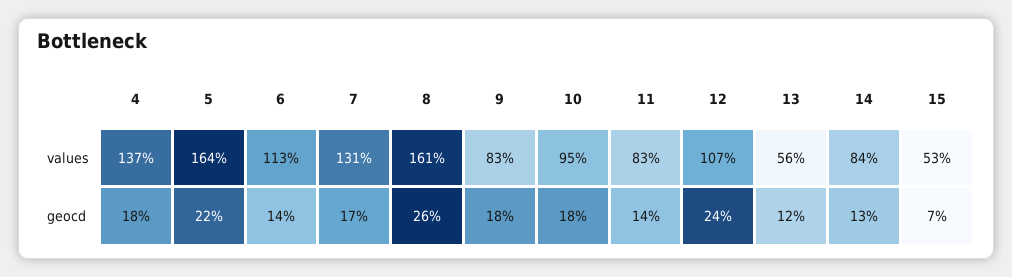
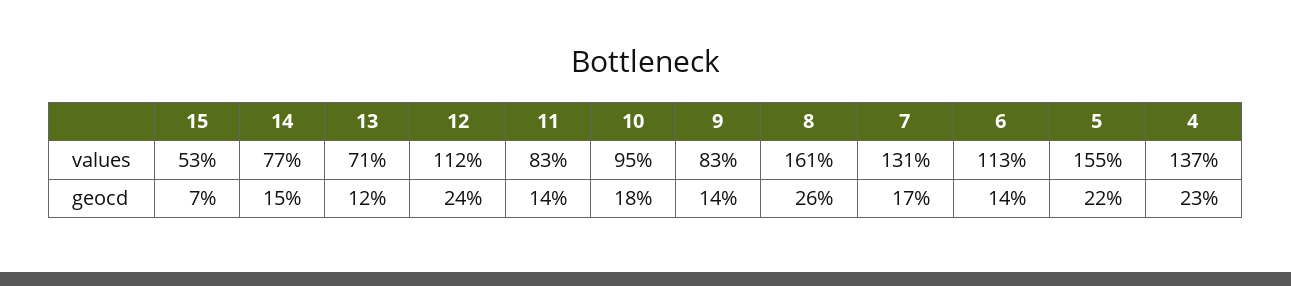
5, values: 164 -> 155
12, values: 107 -> 112
13, values: 56 -> 71
14, values: 84 -> 77
4, geocd: 18 -> 23
9, geocd: 18 -> 14
14, geocd: 13 -> 15

